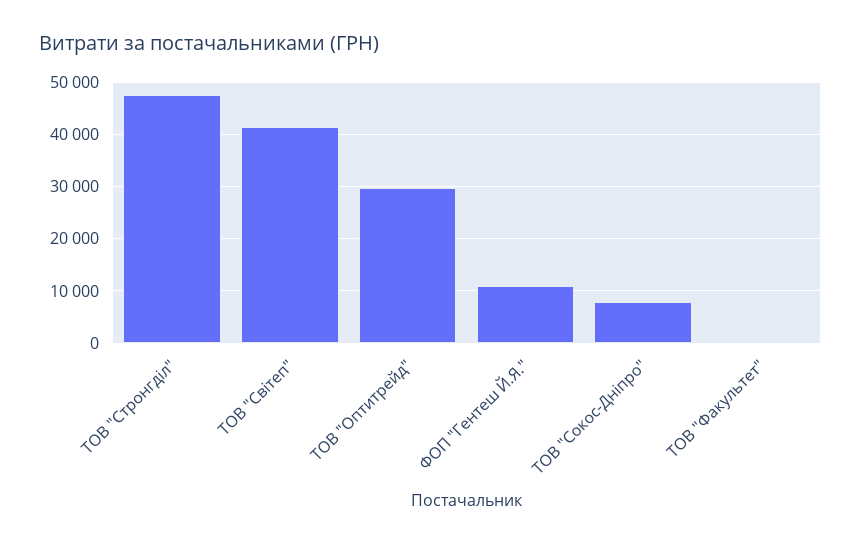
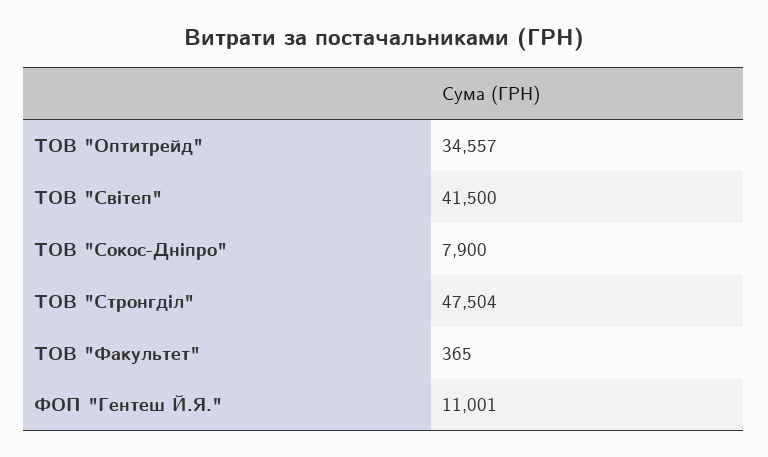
ТОВ "Оптитрейд": 30000 -> 34557

